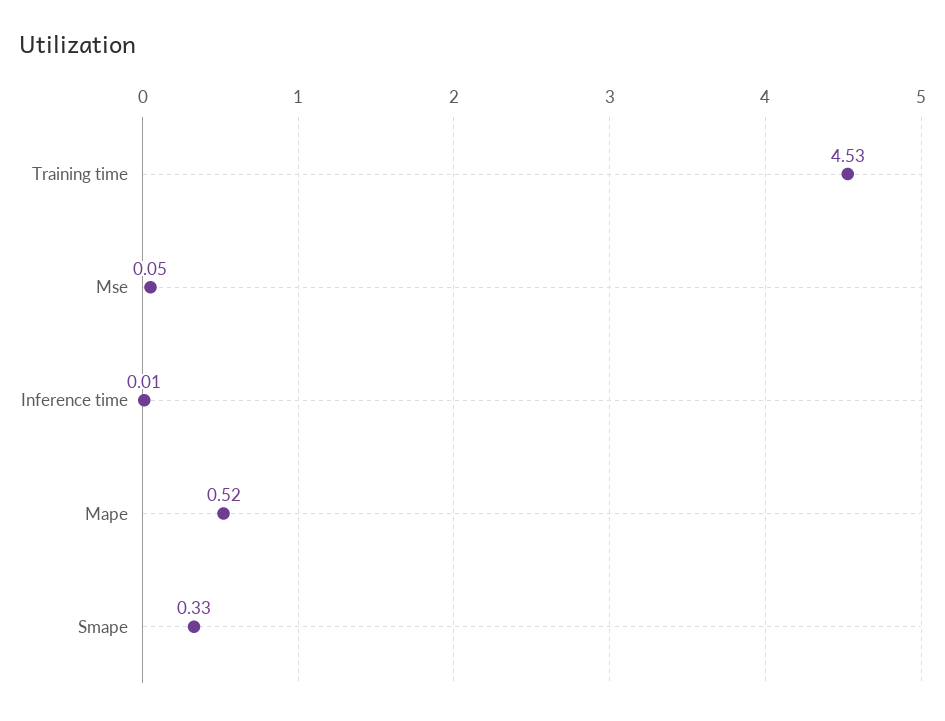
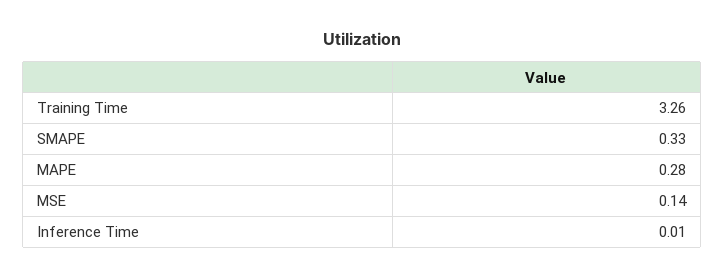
Training time: 4.53 -> 3.26
Mse: 0.05 -> 0.14
Mape: 0.52 -> 0.28

